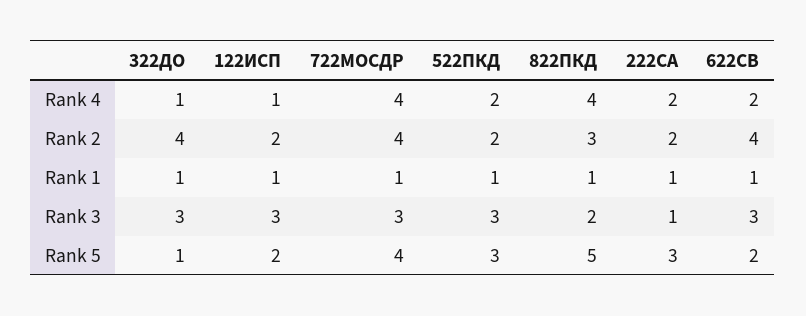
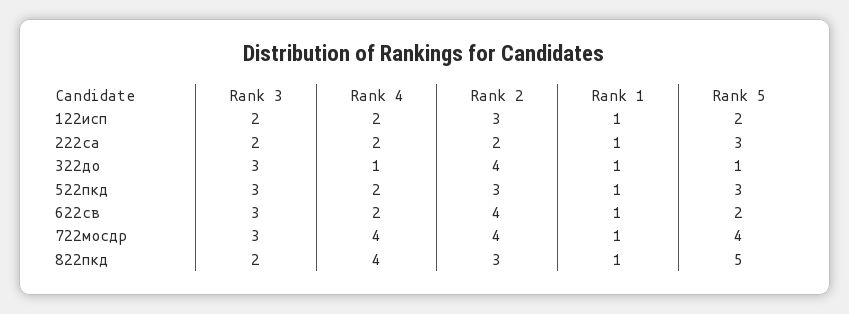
122ИСП, Rank 4: 1 -> 2
122ИСП, Rank 2: 2 -> 3
522ПКД, Rank 2: 2 -> 3
122ИСП, Rank 3: 3 -> 2
222СА, Rank 3: 1 -> 2

